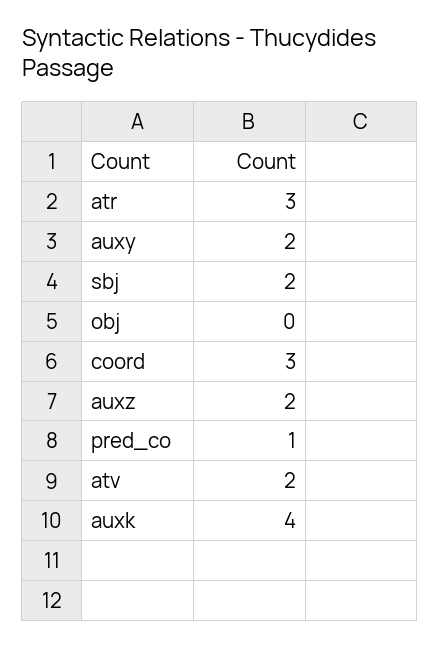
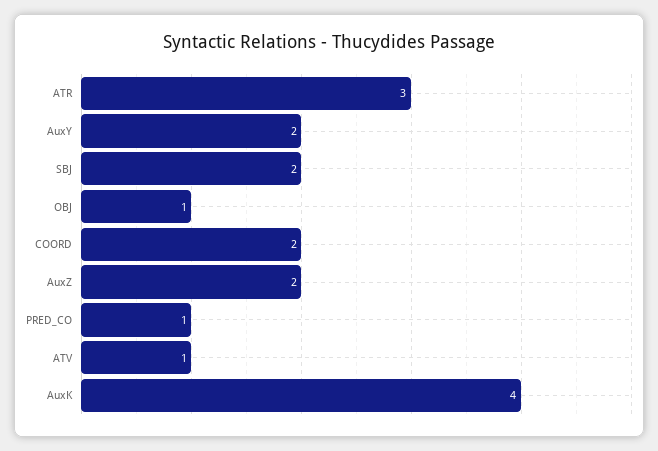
obj: 0 -> 1
coord: 3 -> 2
atv: 2 -> 1

